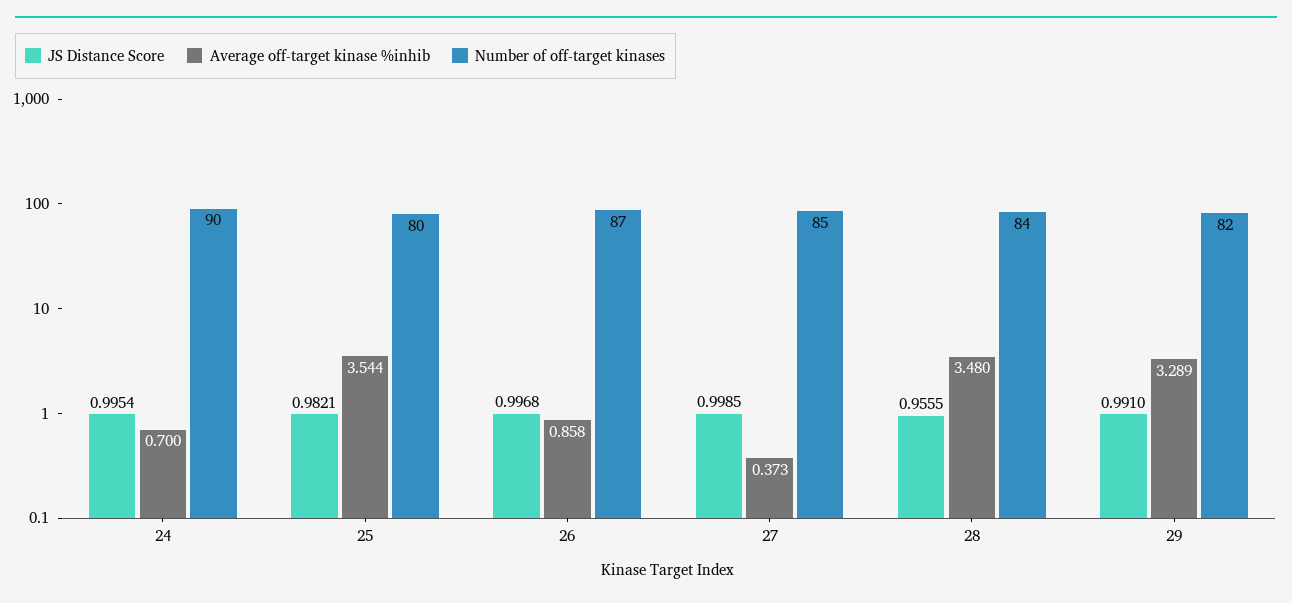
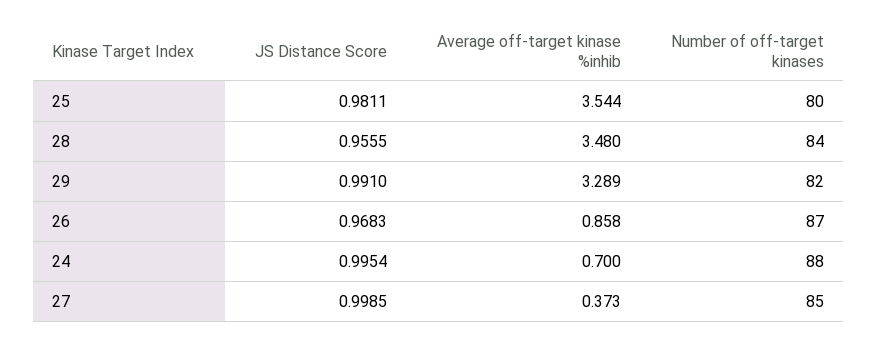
Number of off-target kinases, 24: 90 -> 88
JS Distance Score, 25: 0.9821 -> 0.9811
JS Distance Score, 26: 0.9968 -> 0.9683

